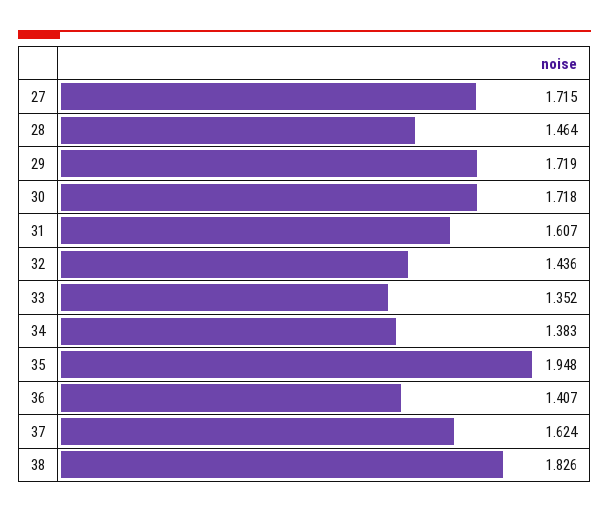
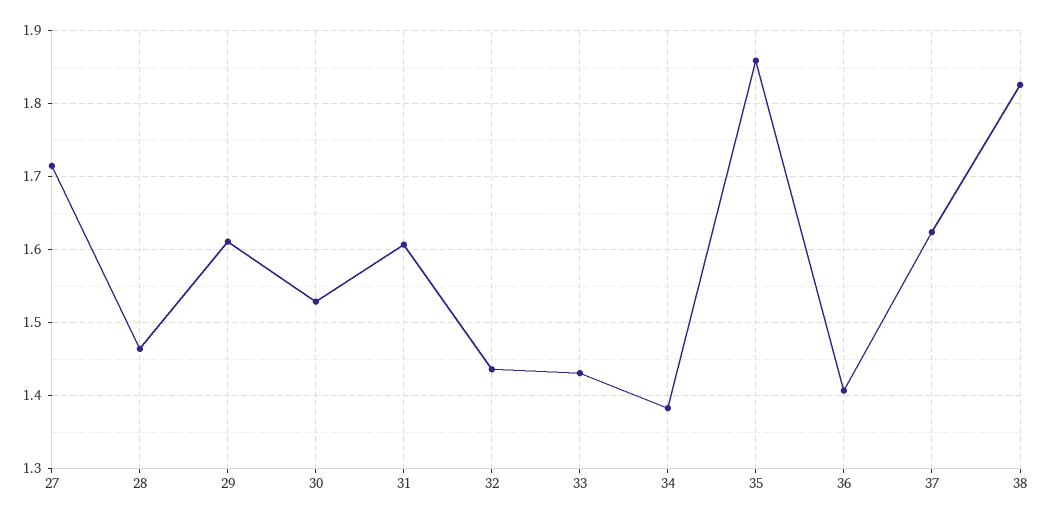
29: 1.719 -> 1.61
30: 1.718 -> 1.53
33: 1.352 -> 1.43
35: 1.948 -> 1.86

